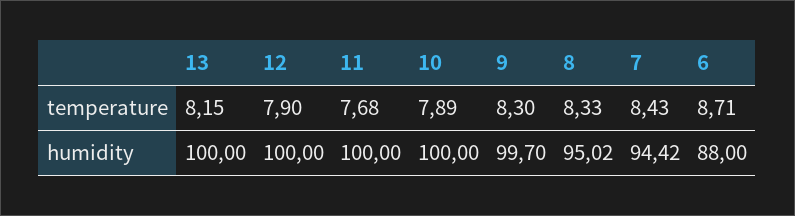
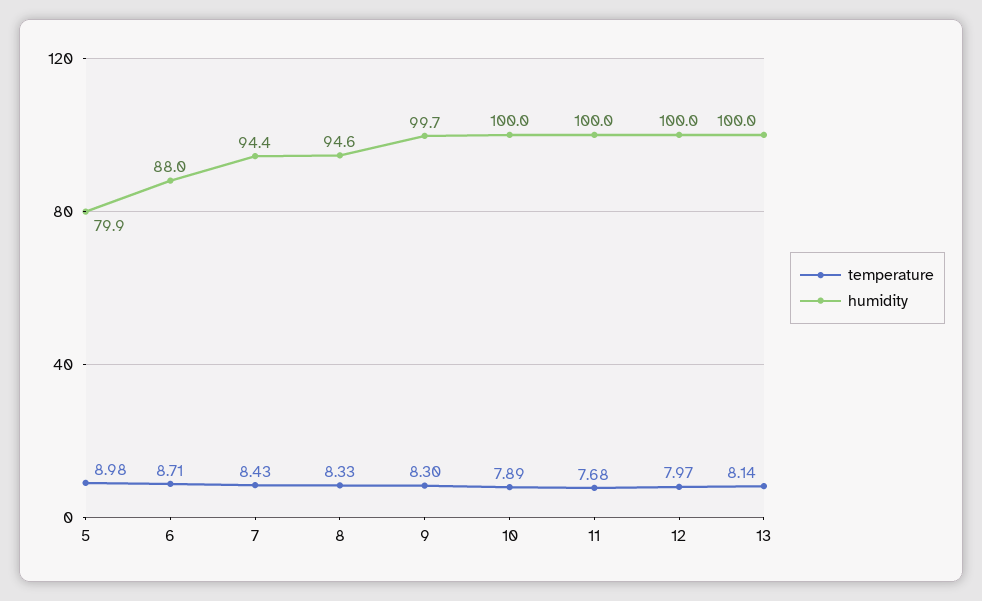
temperature, 13: 8.15 -> 8.14
temperature, 12: 7.9 -> 7.97
humidity, 8: 95.02 -> 94.6
temperature, 5: none -> 8.98
humidity, 5: none -> 79.9

